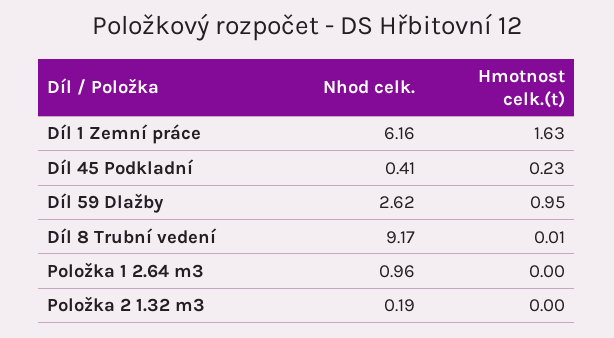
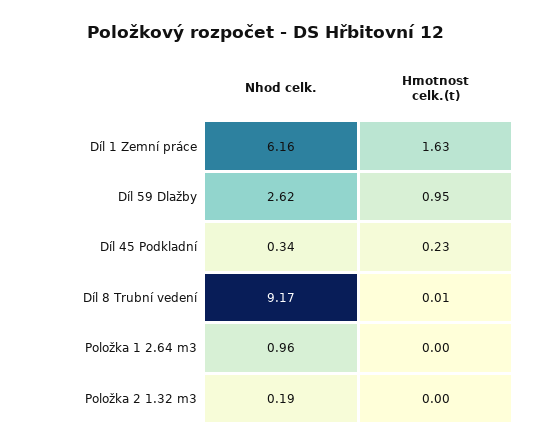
Nhod celk., Díl 45 Podkladní: 0.41 -> 0.34

